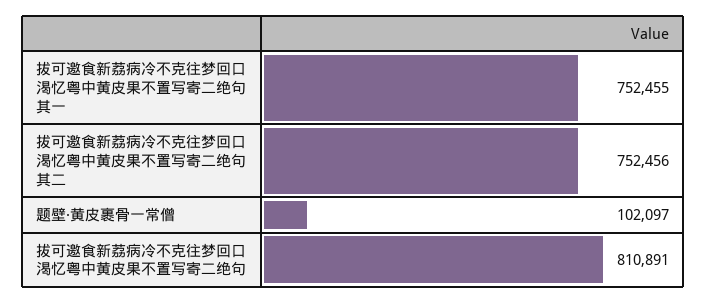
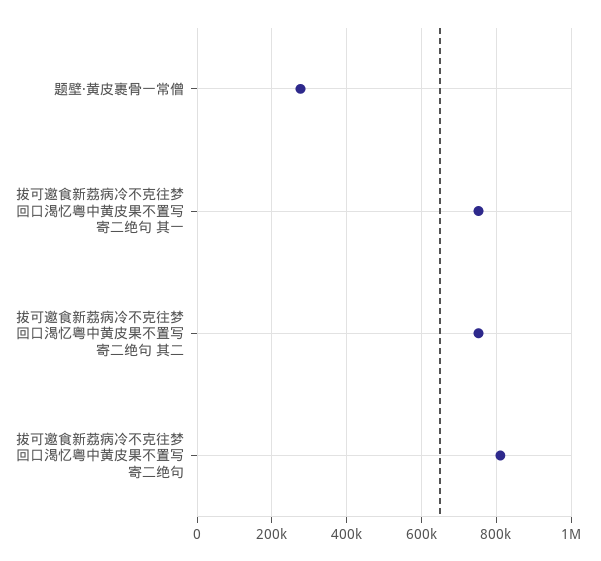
题壁·黄皮裹骨一常僧: 102097 -> 280000

